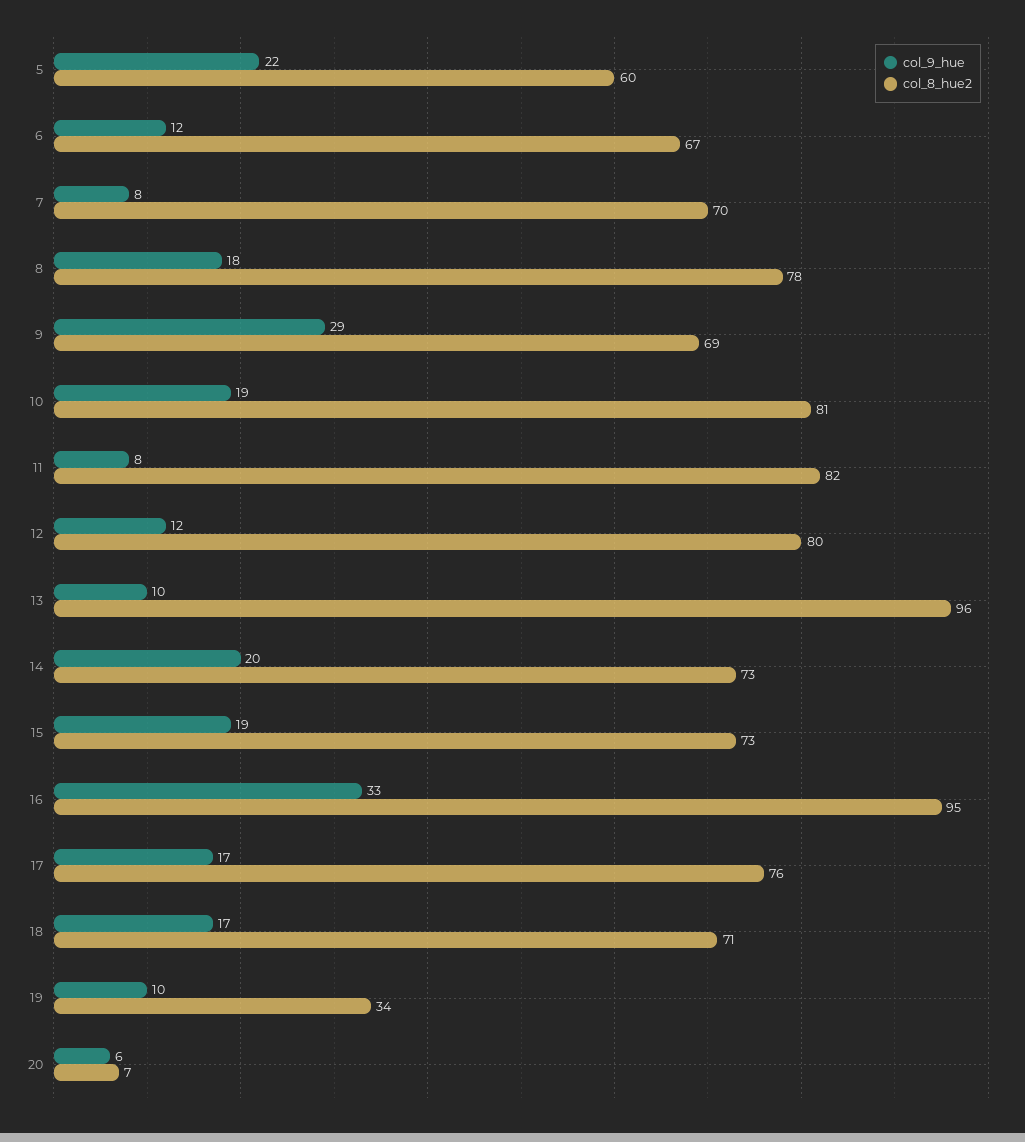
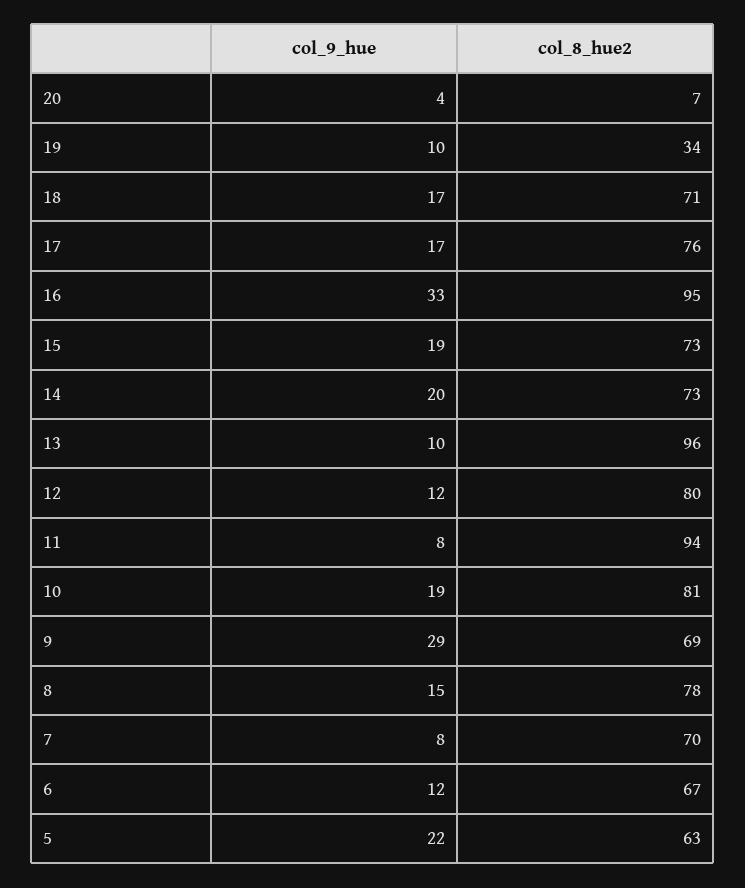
col_8_hue2, 5: 60 -> 63
col_9_hue, 8: 18 -> 15
col_8_hue2, 11: 82 -> 94
col_9_hue, 20: 6 -> 4

